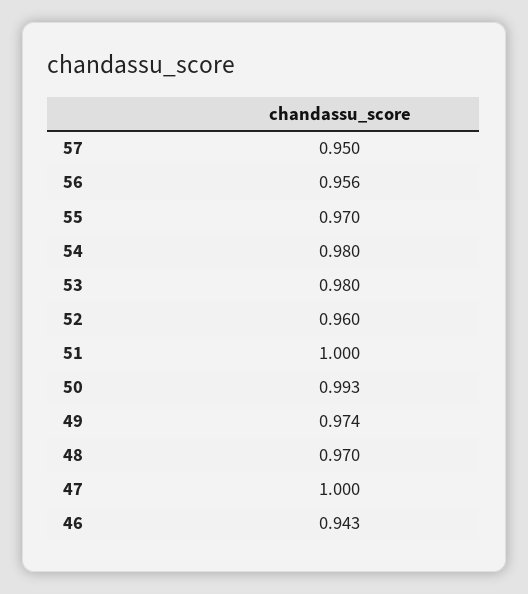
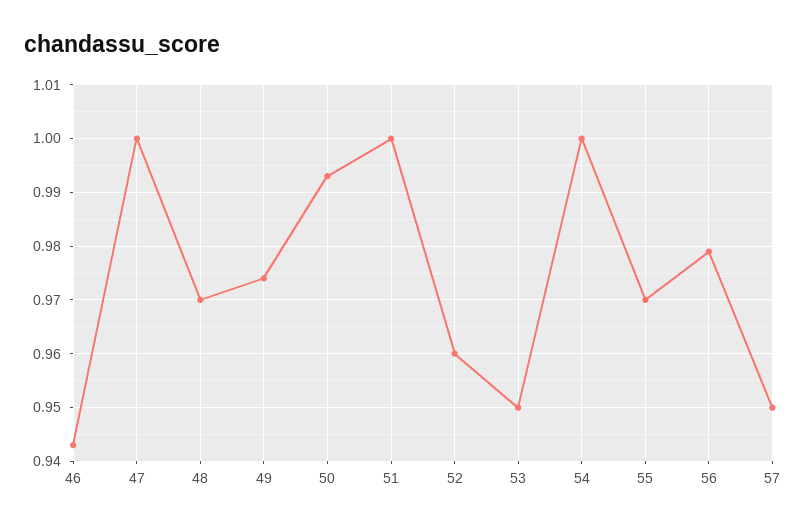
56: 0.956 -> 0.98
54: 0.98 -> 1
53: 0.98 -> 0.95

